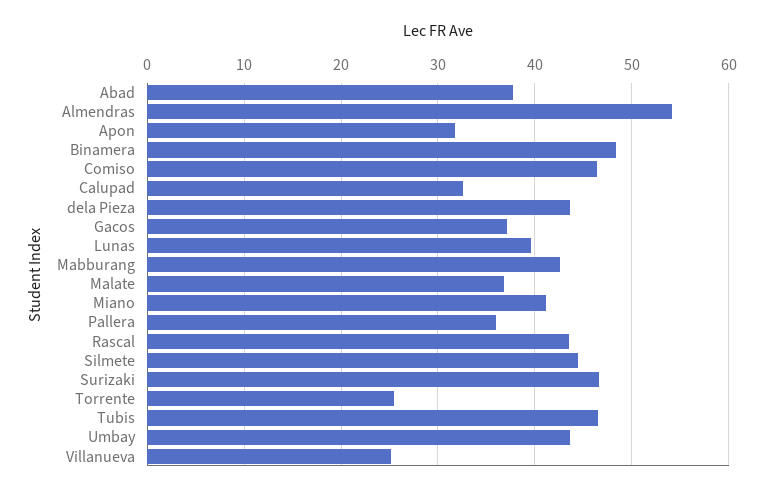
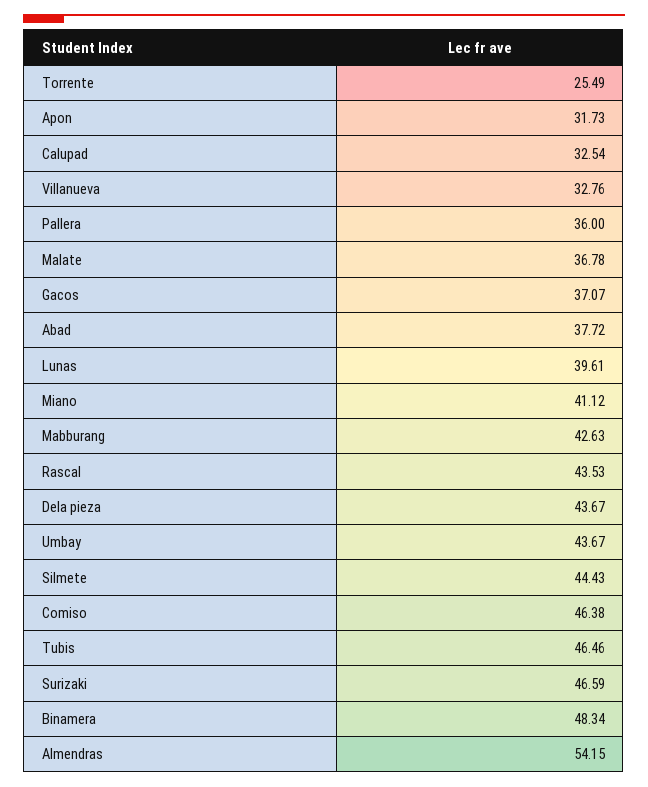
Villanueva: 25 -> 32.76

